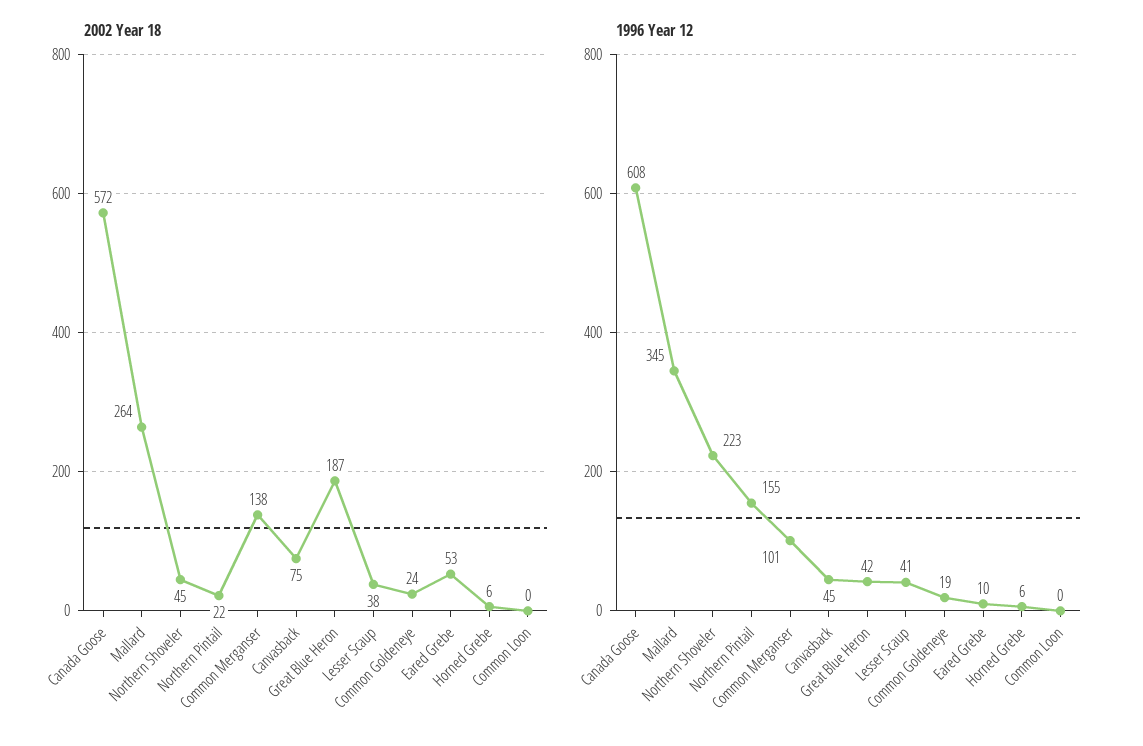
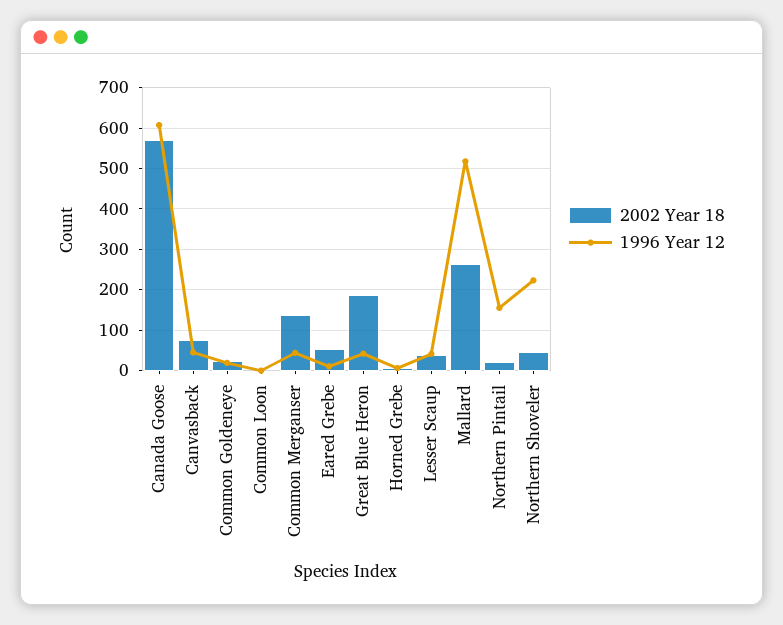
1996 Year 12, Mallard: 345 -> 520
1996 Year 12, Common Merganser: 101 -> 40

